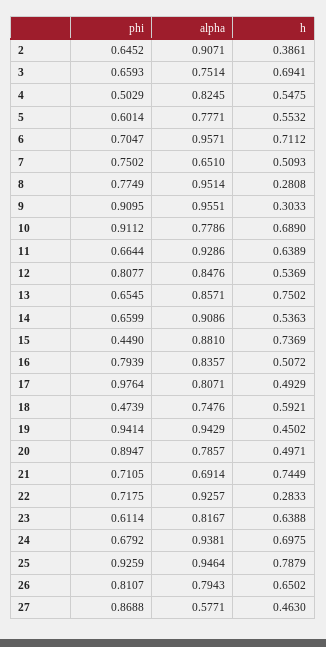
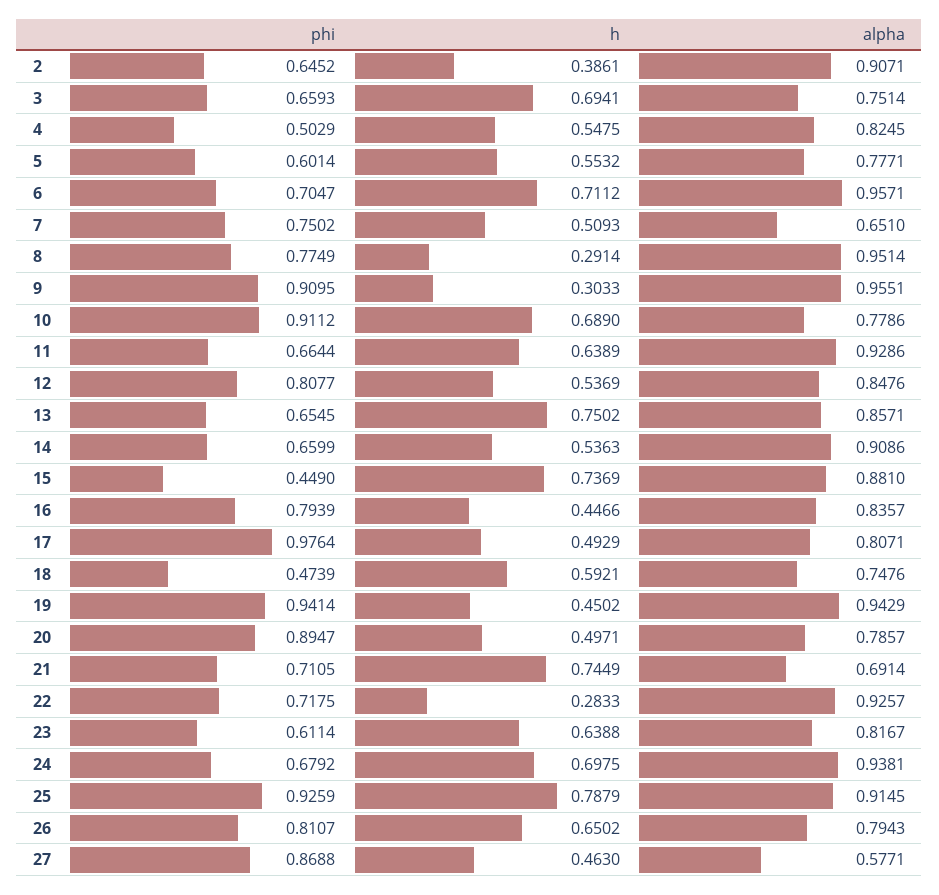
h, 8: 0.2808 -> 0.2914
h, 16: 0.5072 -> 0.4466
alpha, 25: 0.9464 -> 0.9145

